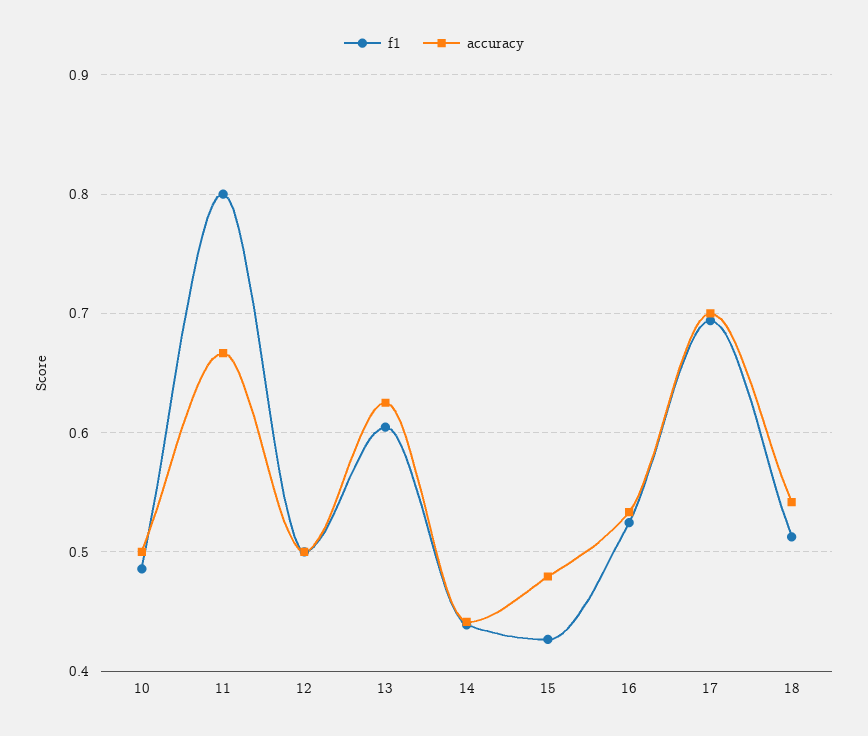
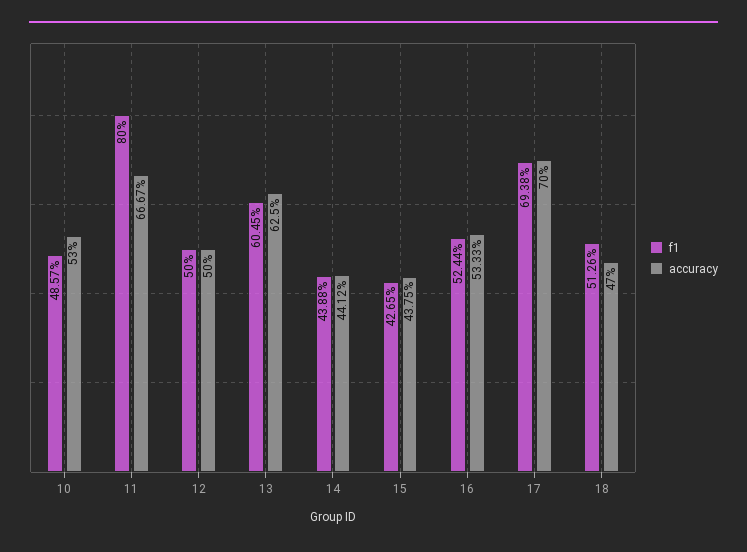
accuracy, 10: 0.5 -> 0.53
accuracy, 15: 0.48 -> 0.4375
accuracy, 18: 0.54 -> 0.47

